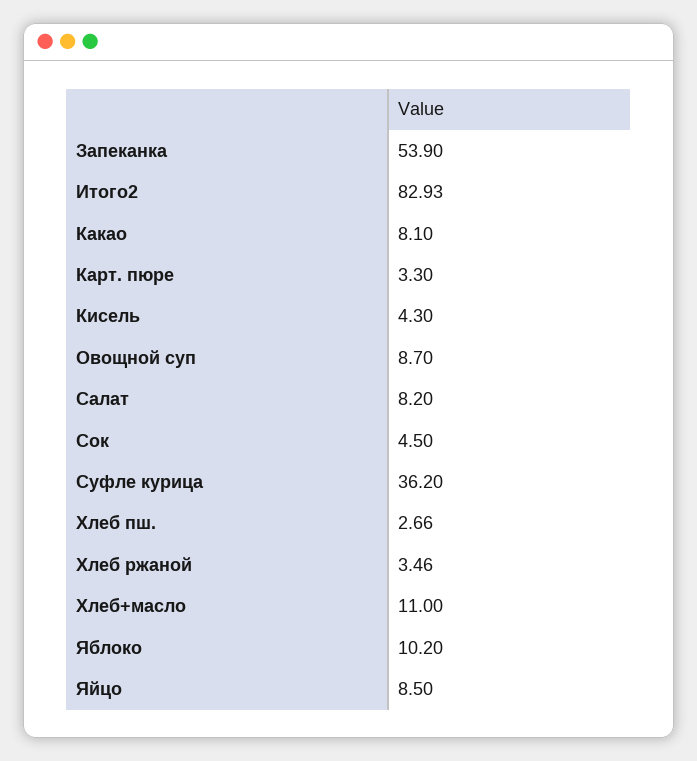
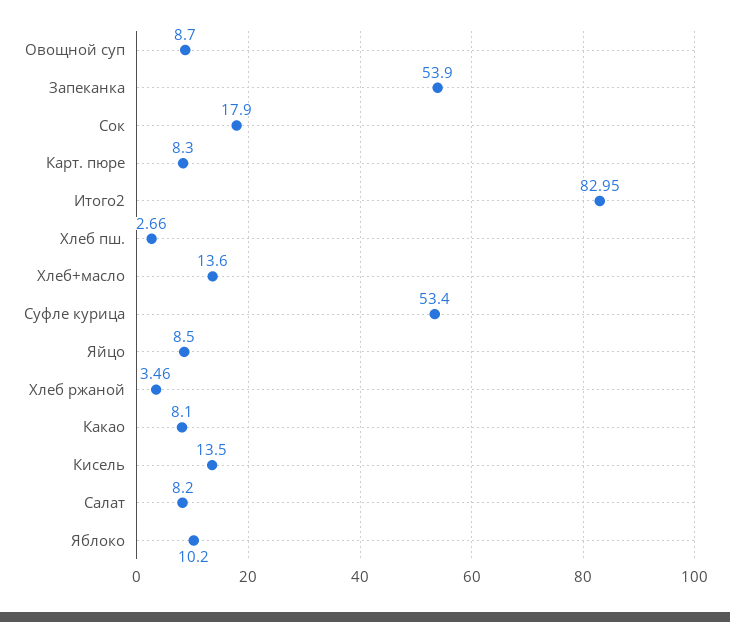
Итого2: 82.93 -> 82.95
Карт. пюре: 3.3 -> 8.3
Кисель: 4.3 -> 13.5
Сок: 4.5 -> 17.9
Суфле курица: 36.2 -> 53.4
Хлеб+масло: 11 -> 13.6

